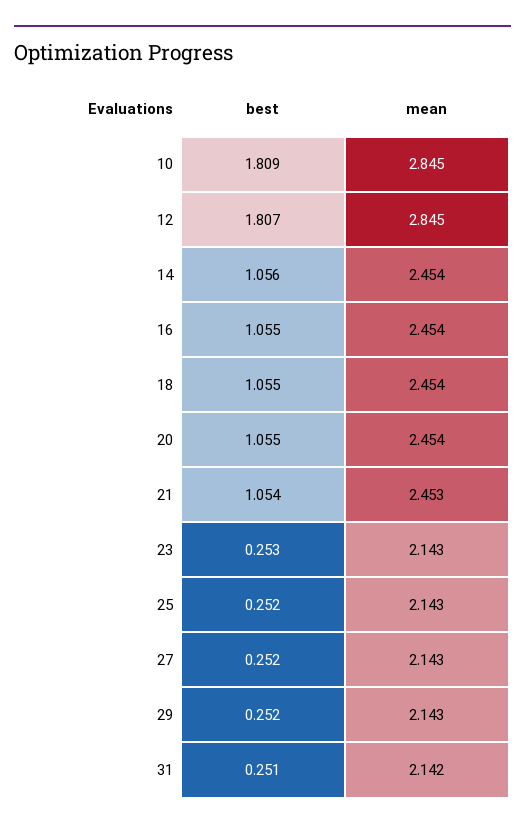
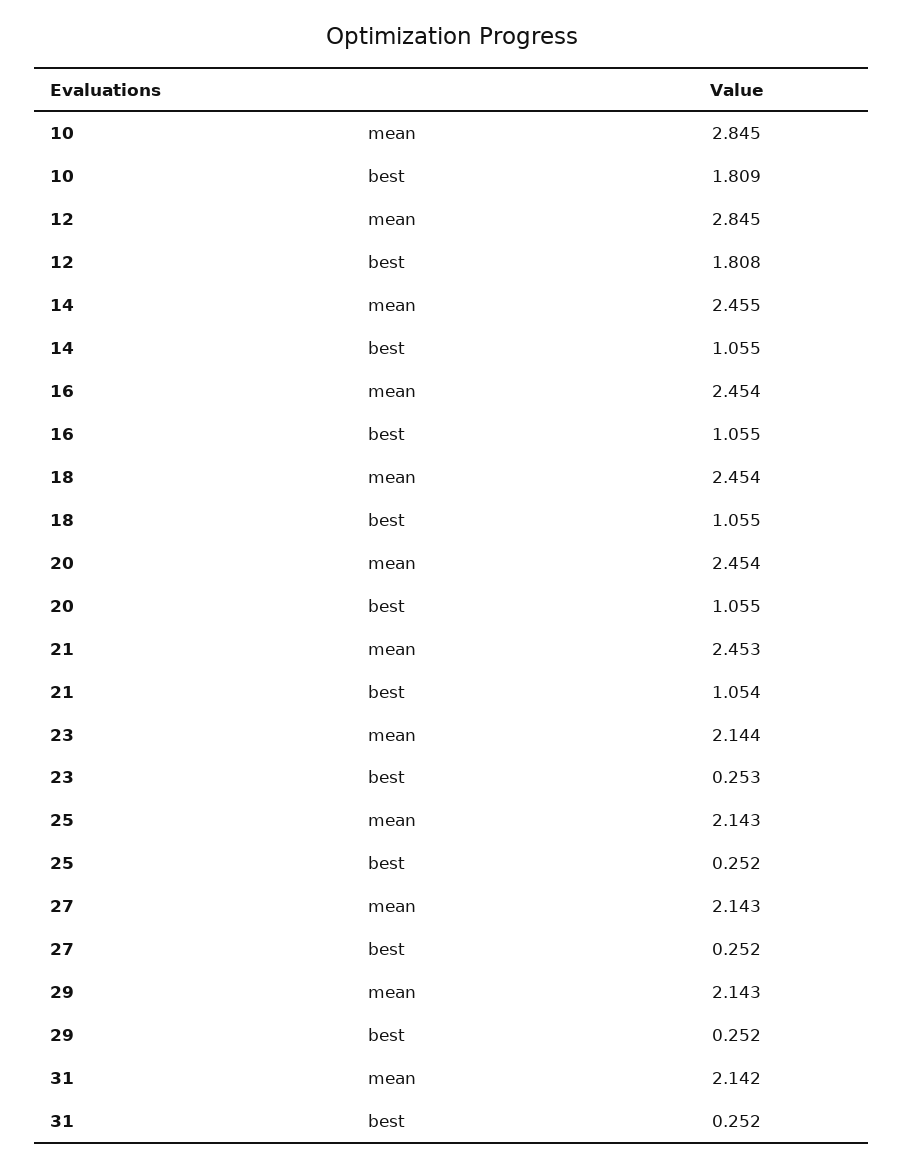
best, 12: 1.807 -> 1.808
best, 14: 1.056 -> 1.055
mean, 14: 2.454 -> 2.455
mean, 23: 2.143 -> 2.144
best, 31: 0.251 -> 0.252

